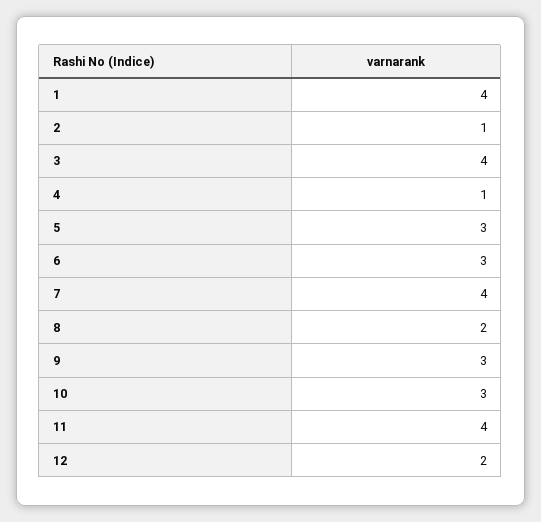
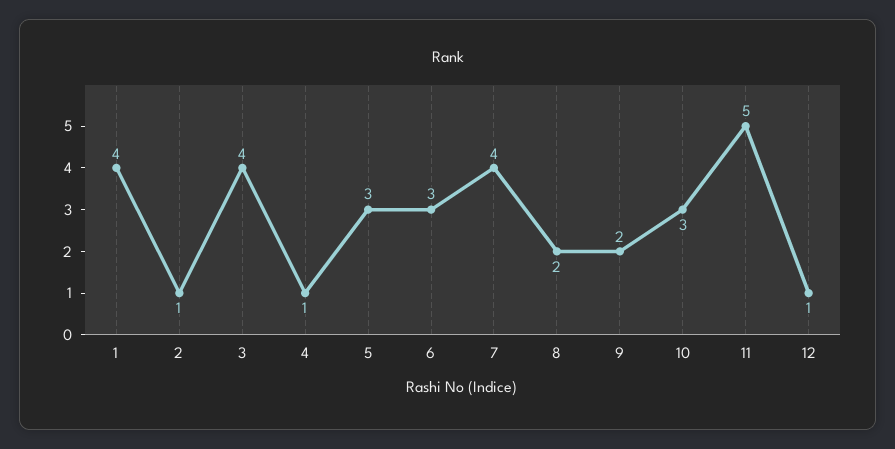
9: 3 -> 2
11: 4 -> 5
12: 2 -> 1

